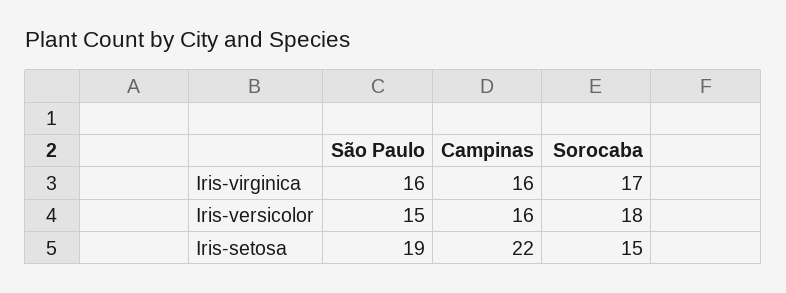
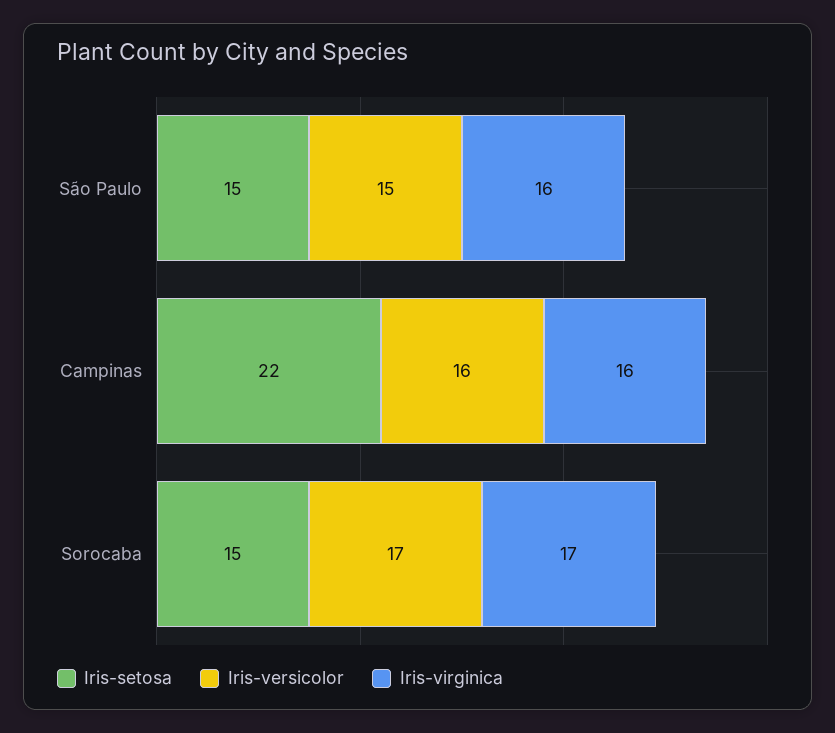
Iris-versicolor, Sorocaba: 18 -> 17
Iris-setosa, São Paulo: 19 -> 15

